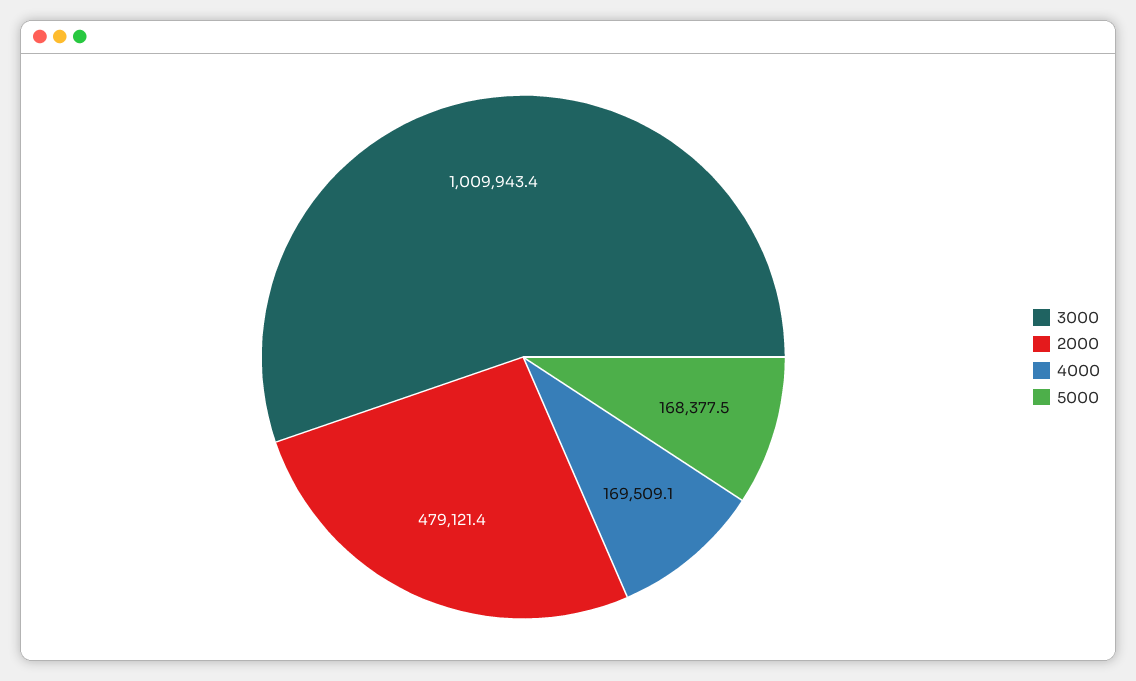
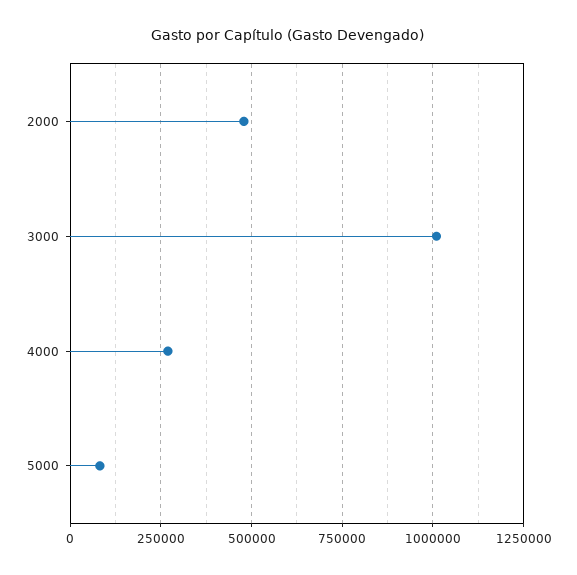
4000: 169509.1 -> 275000
5000: 168377.5 -> 75000

